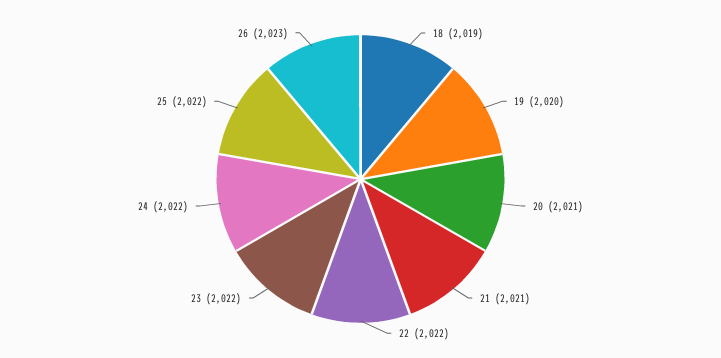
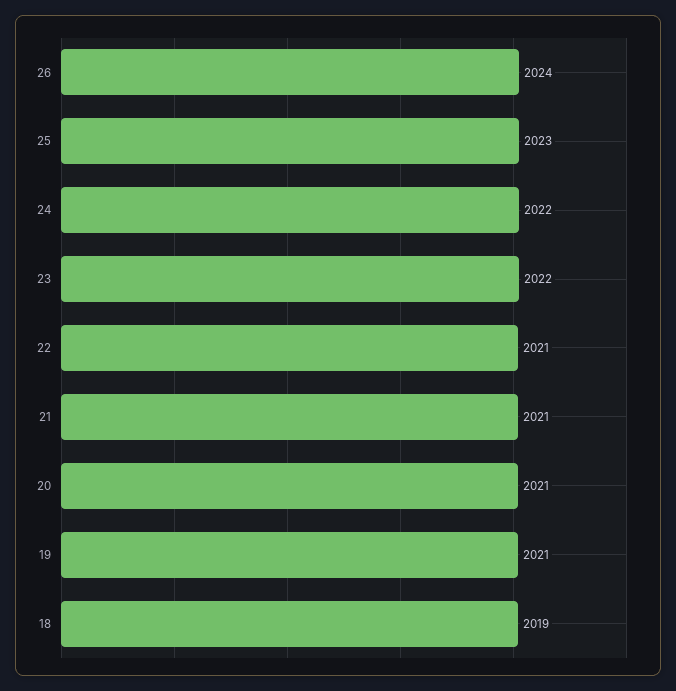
19: 2020 -> 2021
22: 2022 -> 2021
25: 2022 -> 2023
26: 2023 -> 2024

